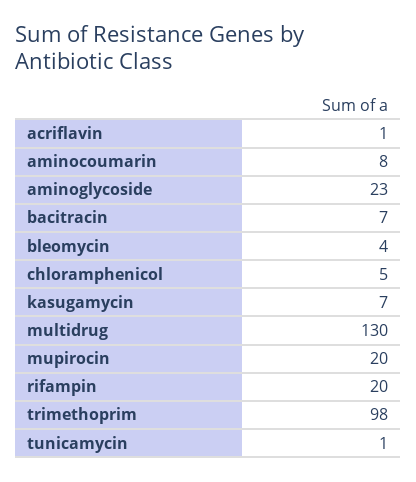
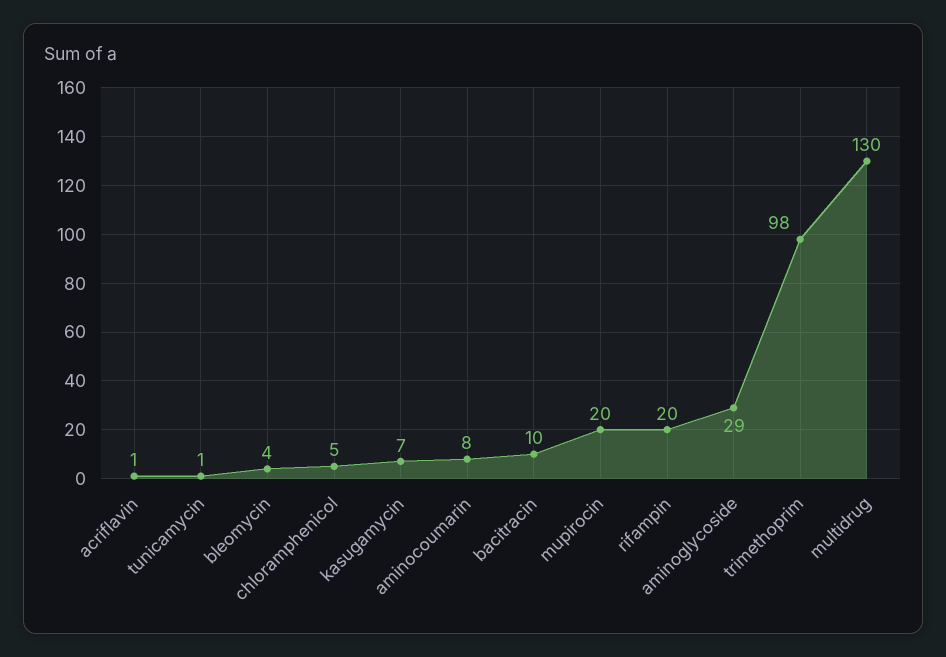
aminoglycoside: 23 -> 29
bacitracin: 7 -> 10

